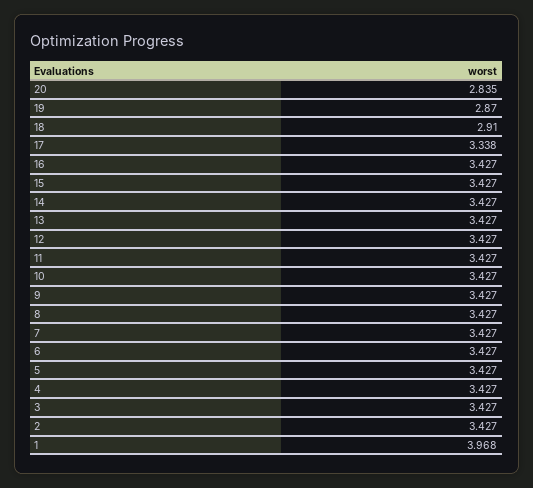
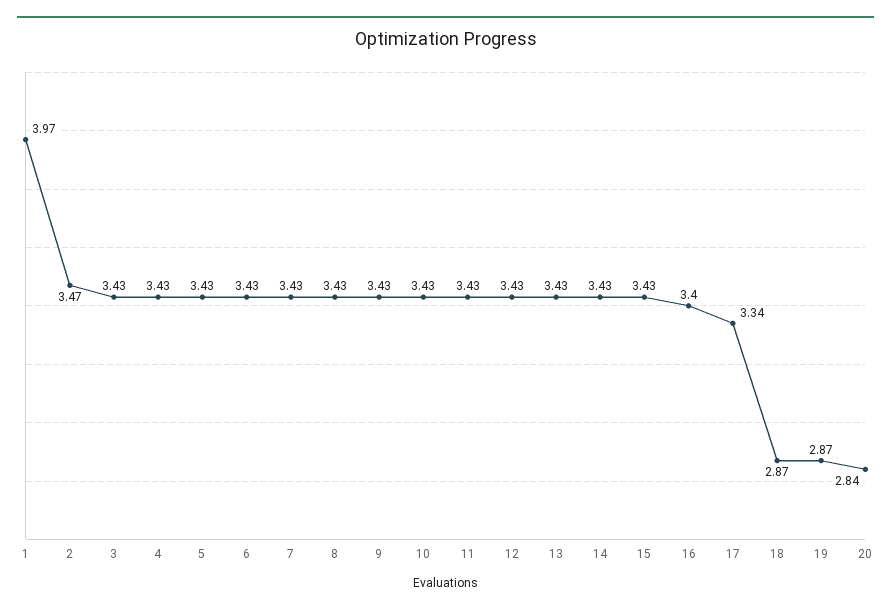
18: 2.91 -> 2.87
16: 3.427 -> 3.4
2: 3.427 -> 3.47

